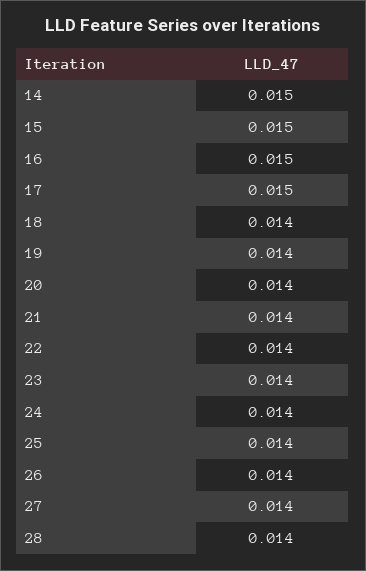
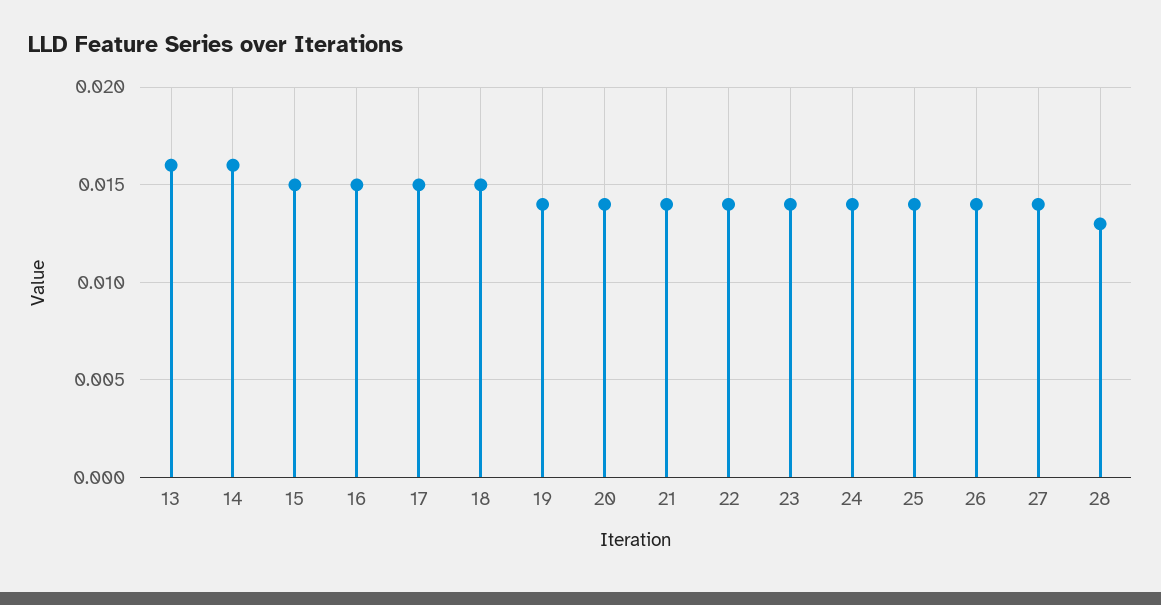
14: 0.015 -> 0.016
18: 0.014 -> 0.015
28: 0.014 -> 0.013
13: none -> 0.016

